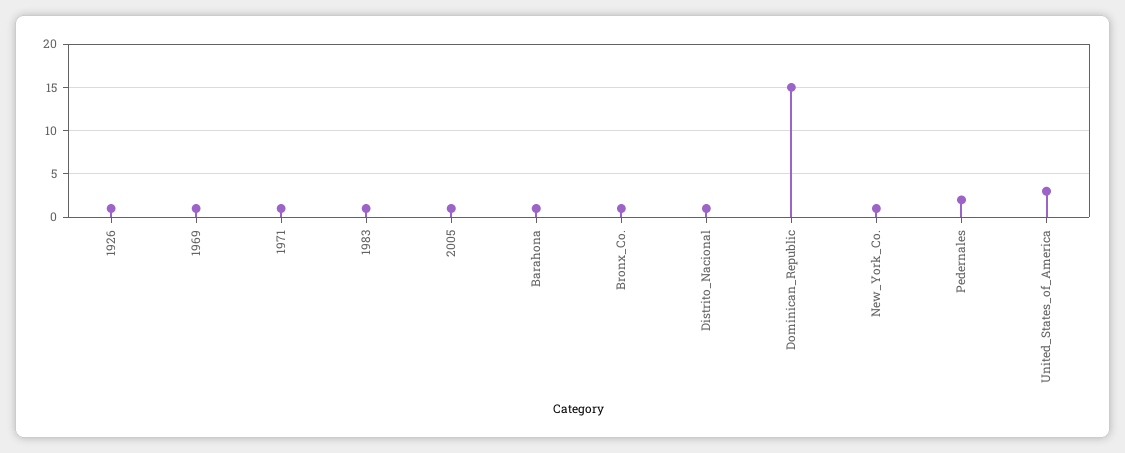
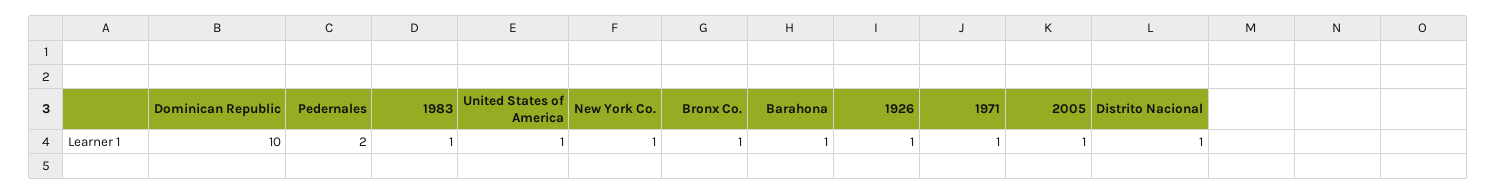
1969: 1 -> none
Dominican_Republic: 15 -> 10
United_States_of_America: 3 -> 1

